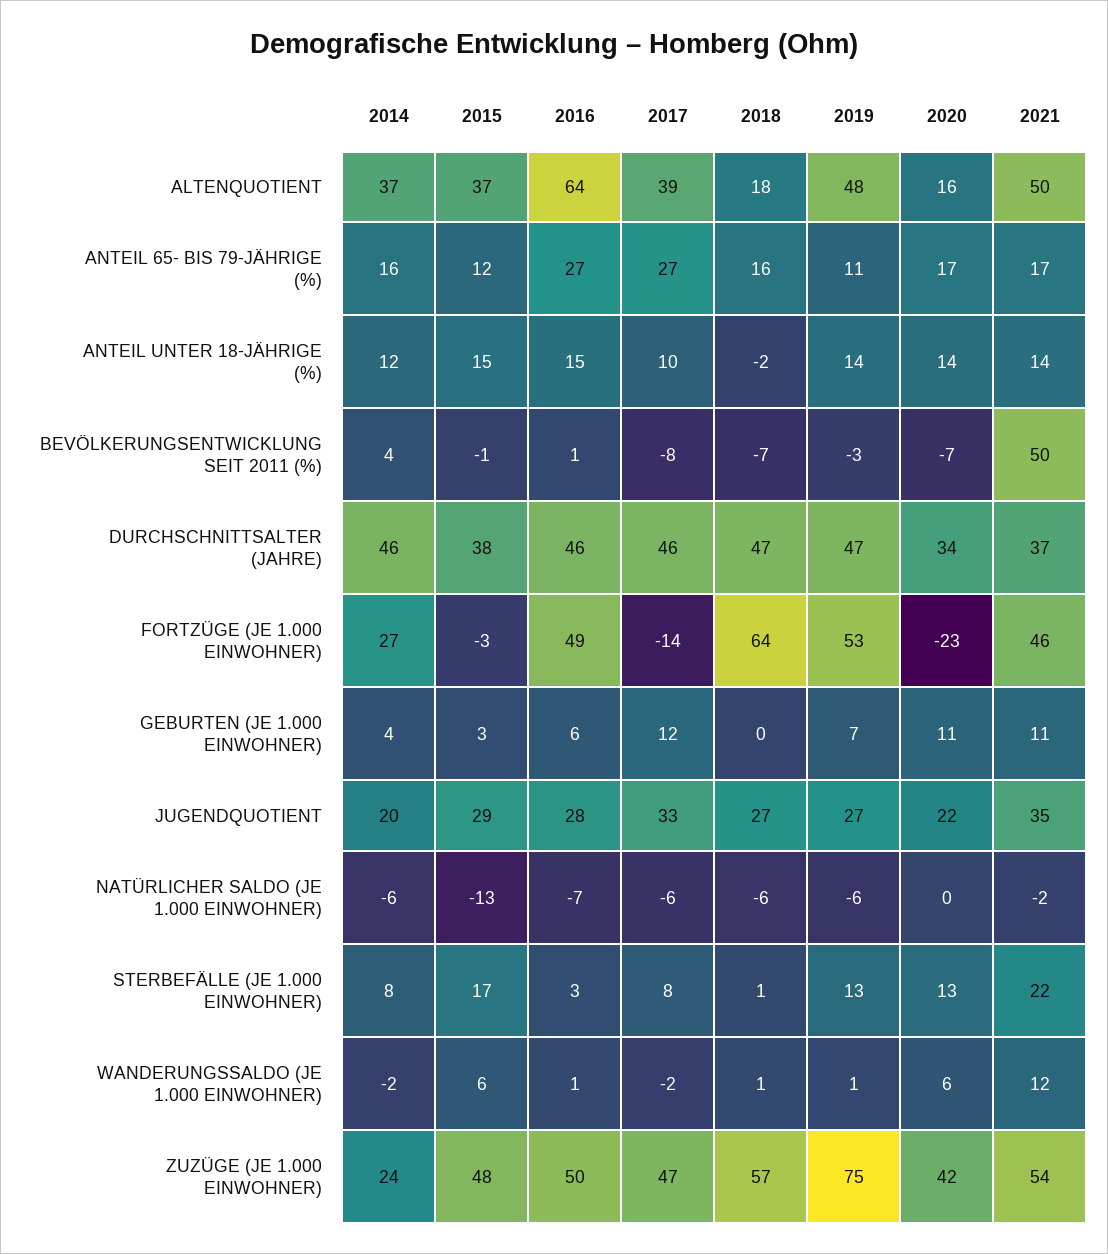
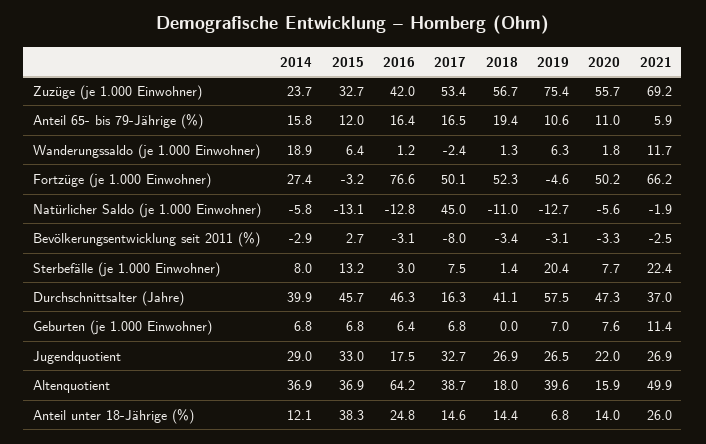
2019, ALTENQUOTIENT: 48 -> 39.6
2016, ANTEIL 65- BIS 79-JÄHRIGE (%): 27 -> 16.4
2017, ANTEIL 65- BIS 79-JÄHRIGE (%): 27 -> 16.5
2018, ANTEIL 65- BIS 79-JÄHRIGE (%): 16 -> 19.4
2020, ANTEIL 65- BIS 79-JÄHRIGE (%): 17 -> 11
2021, ANTEIL 65- BIS 79-JÄHRIGE (%): 17 -> 5.9
2015, ANTEIL UNTER 18-JÄHRIGE (%): 15 -> 38.3
2016, ANTEIL UNTER 18-JÄHRIGE (%): 15 -> 24.8
2017, ANTEIL UNTER 18-JÄHRIGE (%): 10 -> 14.6
2018, ANTEIL UNTER 18-JÄHRIGE (%): -2 -> 14.4
2019, ANTEIL UNTER 18-JÄHRIGE (%): 14 -> 6.8
2021, ANTEIL UNTER 18-JÄHRIGE (%): 14 -> 26
2014, BEVÖLKERUNGSENTWICKLUNG SEIT 2011 (%): 4 -> -2.9
2015, BEVÖLKERUNGSENTWICKLUNG SEIT 2011 (%): -1 -> 2.7
2016, BEVÖLKERUNGSENTWICKLUNG SEIT 2011 (%): 1 -> -3.1
2018, BEVÖLKERUNGSENTWICKLUNG SEIT 2011 (%): -7 -> -3.4
2020, BEVÖLKERUNGSENTWICKLUNG SEIT 2011 (%): -7 -> -3.3
2021, BEVÖLKERUNGSENTWICKLUNG SEIT 2011 (%): 50 -> -2.5
2014, DURCHSCHNITTSALTER (JAHRE): 46 -> 39.9
2015, DURCHSCHNITTSALTER (JAHRE): 38 -> 45.7
2017, DURCHSCHNITTSALTER (JAHRE): 46 -> 16.3
2018, DURCHSCHNITTSALTER (JAHRE): 47 -> 41.1
2019, DURCHSCHNITTSALTER (JAHRE): 47 -> 57.5
2020, DURCHSCHNITTSALTER (JAHRE): 34 -> 47.3
2016, FORTZÜGE (JE 1.000 EINWOHNER): 49 -> 76.6
2017, FORTZÜGE (JE 1.000 EINWOHNER): -14 -> 50.1
2018, FORTZÜGE (JE 1.000 EINWOHNER): 64 -> 52.3
2019, FORTZÜGE (JE 1.000 EINWOHNER): 53 -> -4.6
2020, FORTZÜGE (JE 1.000 EINWOHNER): -23 -> 50.2
2021, FORTZÜGE (JE 1.000 EINWOHNER): 46 -> 66.2
2014, GEBURTEN (JE 1.000 EINWOHNER): 4 -> 6.8
2015, GEBURTEN (JE 1.000 EINWOHNER): 3 -> 6.8
2017, GEBURTEN (JE 1.000 EINWOHNER): 12 -> 6.8
2020, GEBURTEN (JE 1.000 EINWOHNER): 11 -> 7.6
2014, JUGENDQUOTIENT: 20 -> 29
2015, JUGENDQUOTIENT: 29 -> 33
2016, JUGENDQUOTIENT: 28 -> 17.5
2021, JUGENDQUOTIENT: 35 -> 26.9
2016, NATÜRLICHER SALDO (JE 1.000 EINWOHNER): -7 -> -12.8
2017, NATÜRLICHER SALDO (JE 1.000 EINWOHNER): -6 -> 45
2018, NATÜRLICHER SALDO (JE 1.000 EINWOHNER): -6 -> -11
2019, NATÜRLICHER SALDO (JE 1.000 EINWOHNER): -6 -> -12.7
2020, NATÜRLICHER SALDO (JE 1.000 EINWOHNER): 0 -> -5.6
2015, STERBEFÄLLE (JE 1.000 EINWOHNER): 17 -> 13.2
2019, STERBEFÄLLE (JE 1.000 EINWOHNER): 13 -> 20.4
2020, STERBEFÄLLE (JE 1.000 EINWOHNER): 13 -> 7.7
2014, WANDERUNGSSALDO (JE 1.000 EINWOHNER): -2 -> 18.9
2019, WANDERUNGSSALDO (JE 1.000 EINWOHNER): 1 -> 6.3
2020, WANDERUNGSSALDO (JE 1.000 EINWOHNER): 6 -> 1.8
2015, ZUZÜGE (JE 1.000 EINWOHNER): 48 -> 32.7
2016, ZUZÜGE (JE 1.000 EINWOHNER): 50 -> 42
2017, ZUZÜGE (JE 1.000 EINWOHNER): 47 -> 53.4
2020, ZUZÜGE (JE 1.000 EINWOHNER): 42 -> 55.7
2021, ZUZÜGE (JE 1.000 EINWOHNER): 54 -> 69.2

